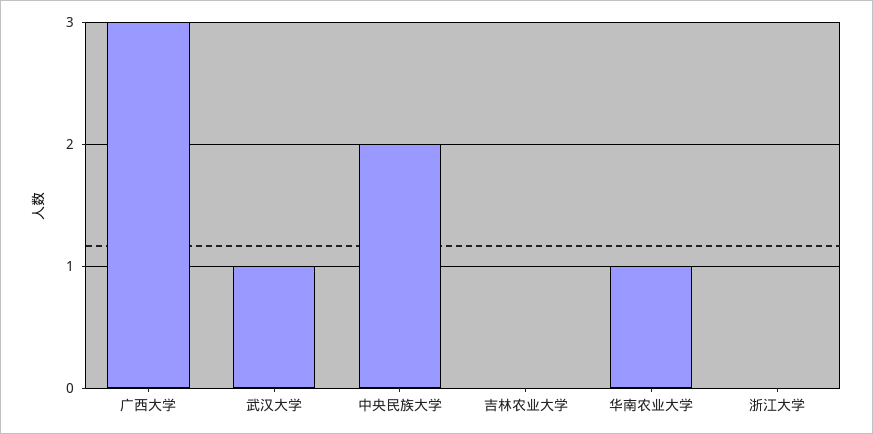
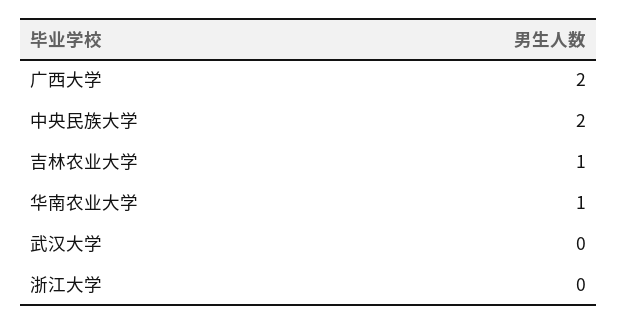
广西大学: 3 -> 2
武汉大学: 1 -> 0
吉林农业大学: 0 -> 1

